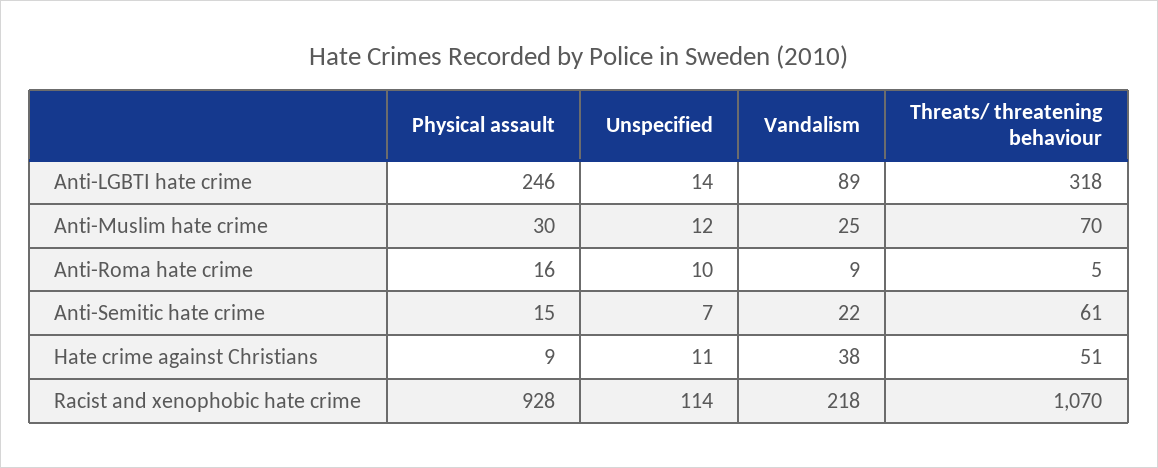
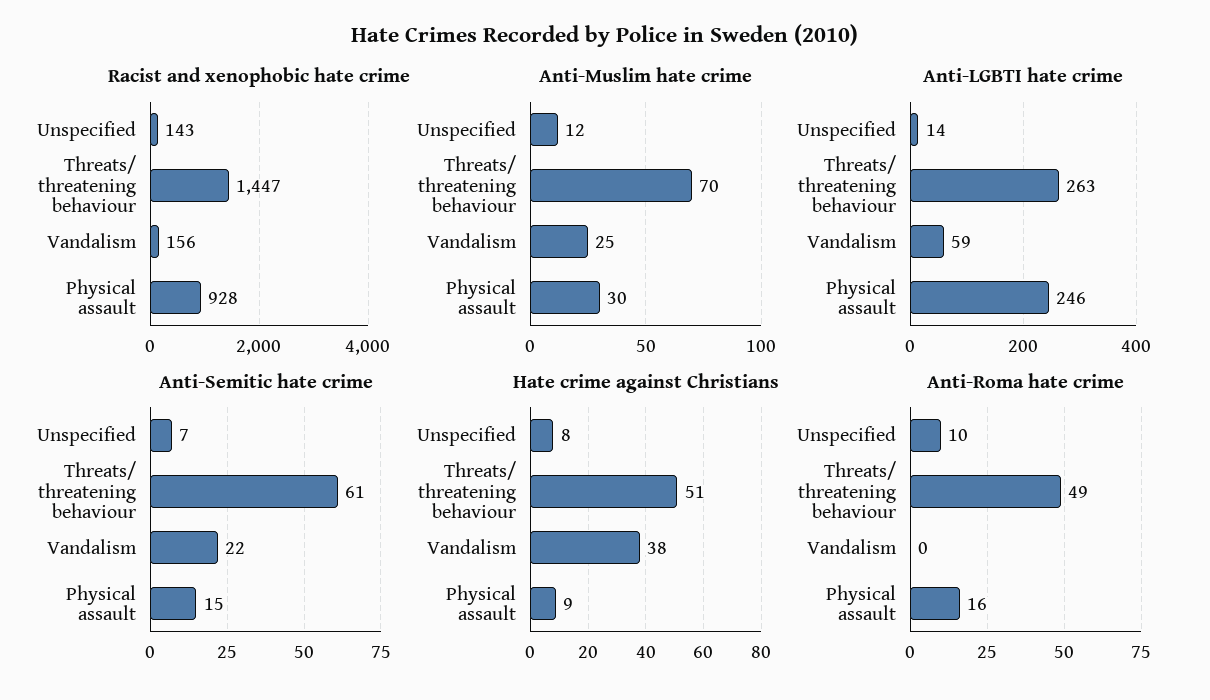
Anti-LGBTI hate crime, Vandalism: 89 -> 59
Anti-LGBTI hate crime, Threats/ threatening behaviour: 318 -> 263
Anti-Roma hate crime, Vandalism: 9 -> 0
Anti-Roma hate crime, Threats/ threatening behaviour: 5 -> 49
Hate crime against Christians, Unspecified: 11 -> 8
Racist and xenophobic hate crime, Unspecified: 114 -> 143
Racist and xenophobic hate crime, Vandalism: 218 -> 156
Racist and xenophobic hate crime, Threats/ threatening behaviour: 1070 -> 1447

